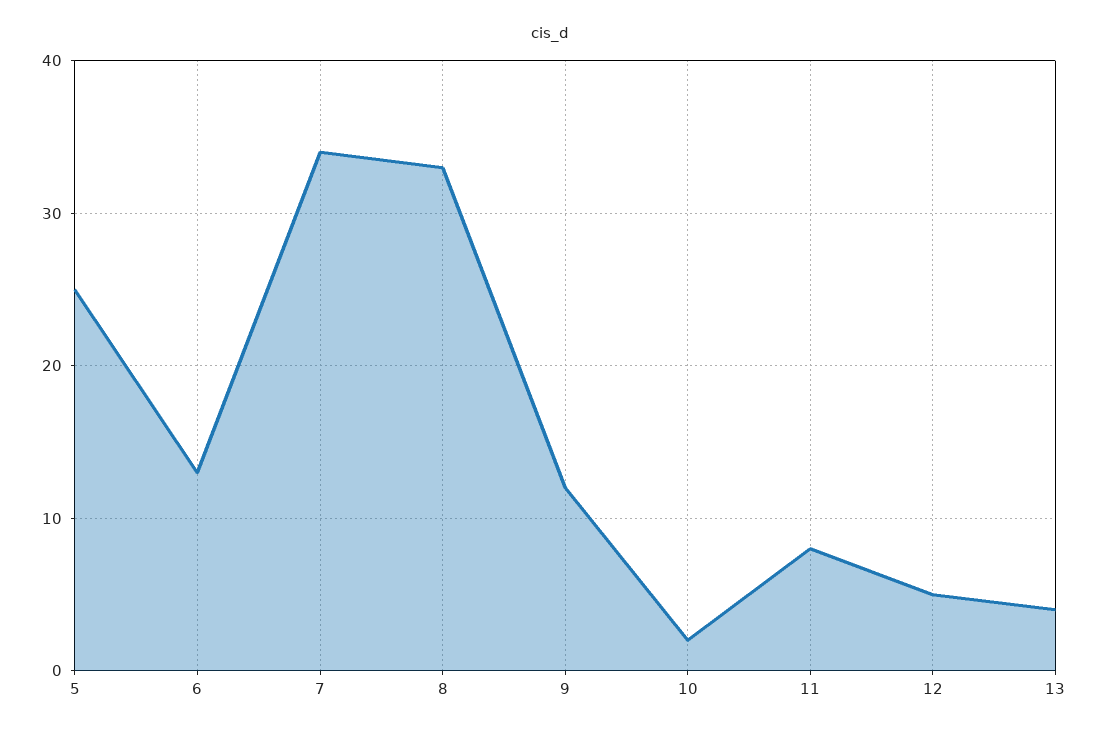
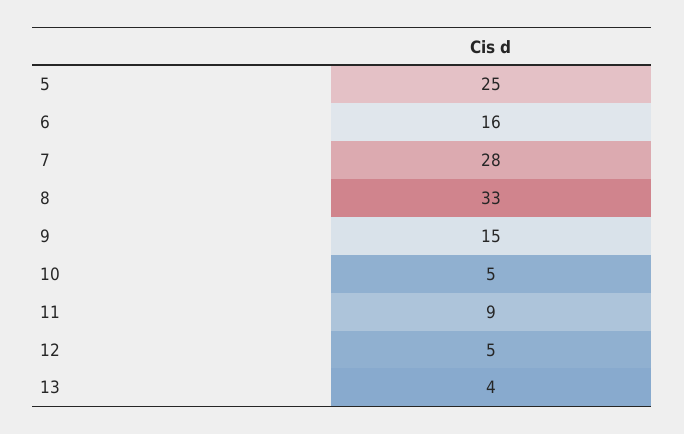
6: 13 -> 16
7: 34 -> 28
9: 12 -> 15
10: 2 -> 5
11: 8 -> 9

